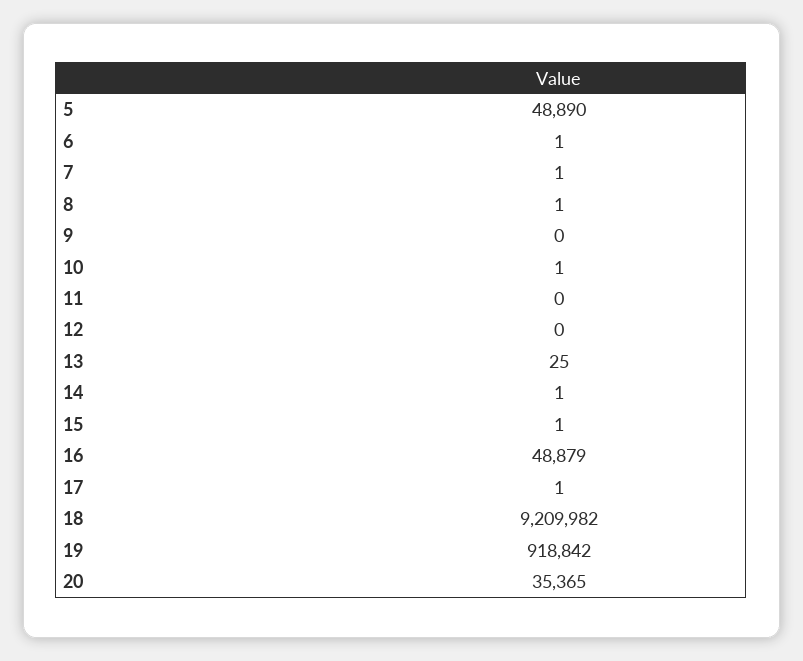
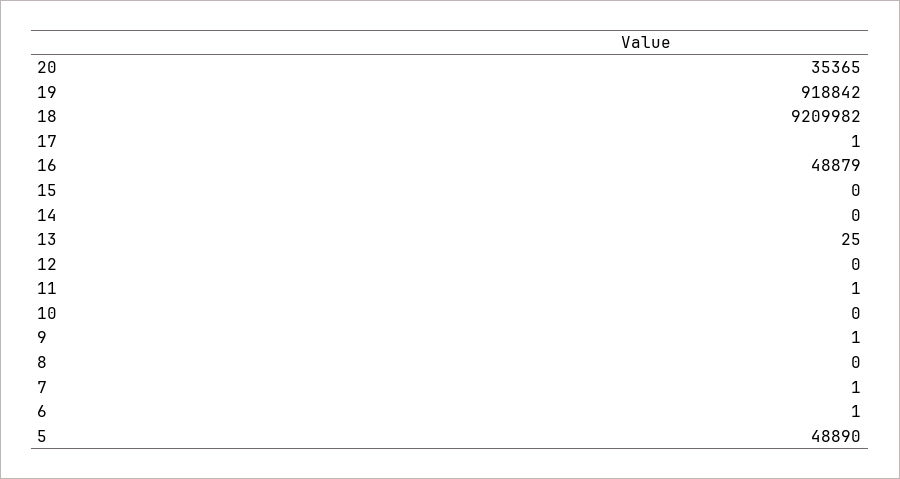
8: 1 -> 0
9: 0 -> 1
10: 1 -> 0
11: 0 -> 1
14: 1 -> 0
15: 1 -> 0

